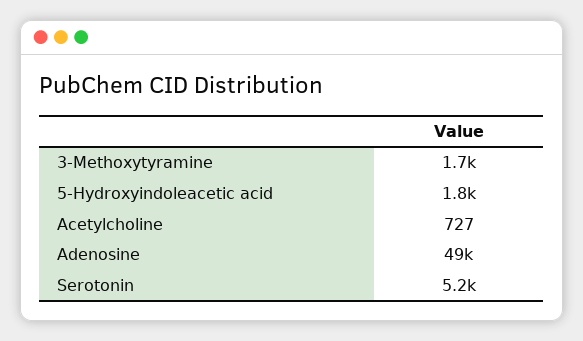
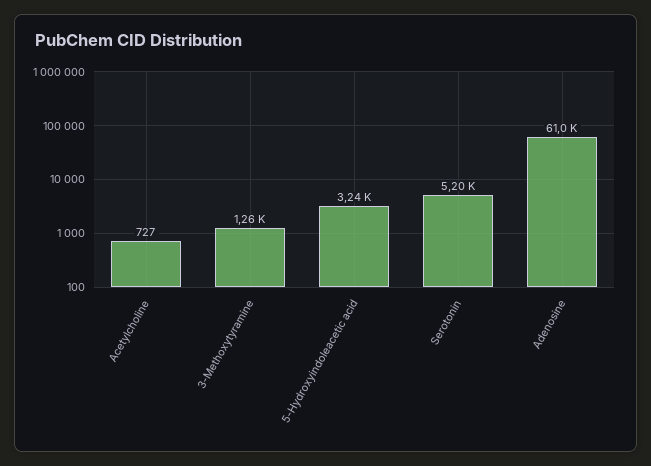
3-Methoxytyramine: 1700 -> 1260
5-Hydroxyindoleacetic acid: 1800 -> 3240
Adenosine: 49000 -> 61000

